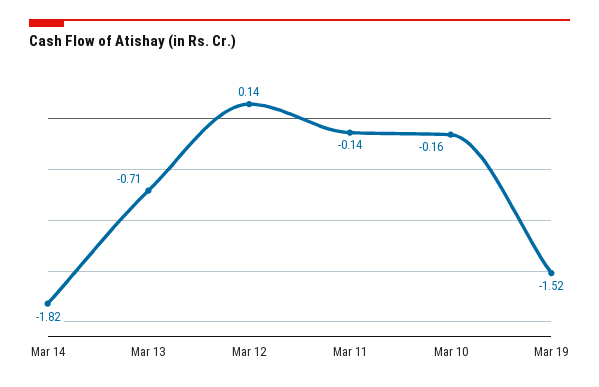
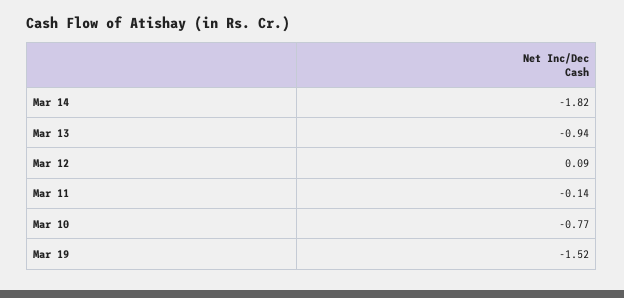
Mar 13: -0.71 -> -0.94
Mar 12: 0.14 -> 0.09
Mar 10: -0.16 -> -0.77

